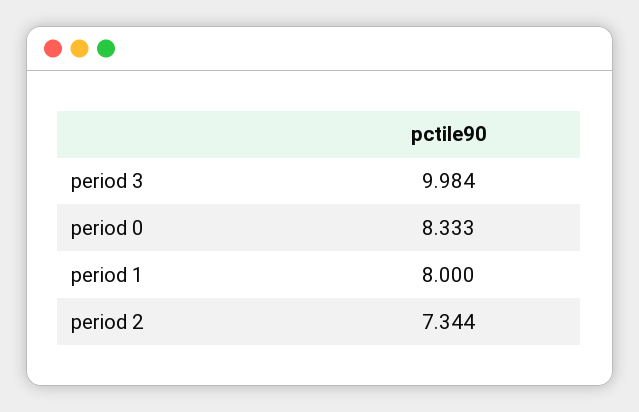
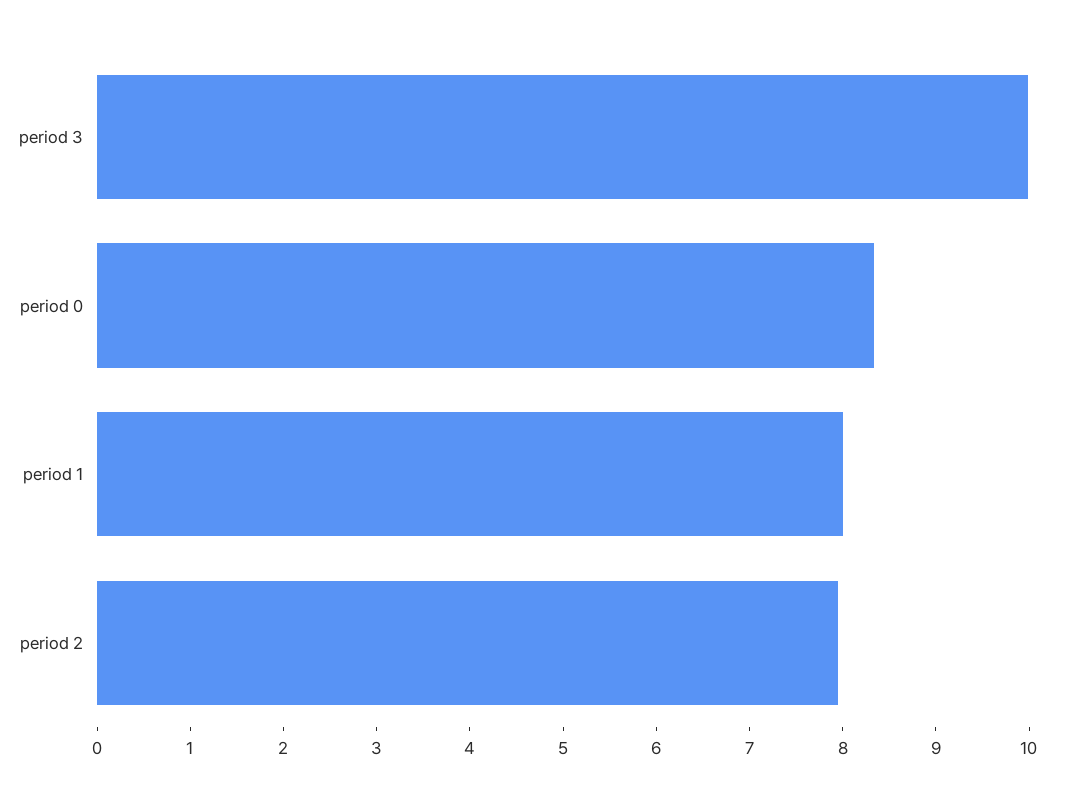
period 2: 7.344 -> 8

